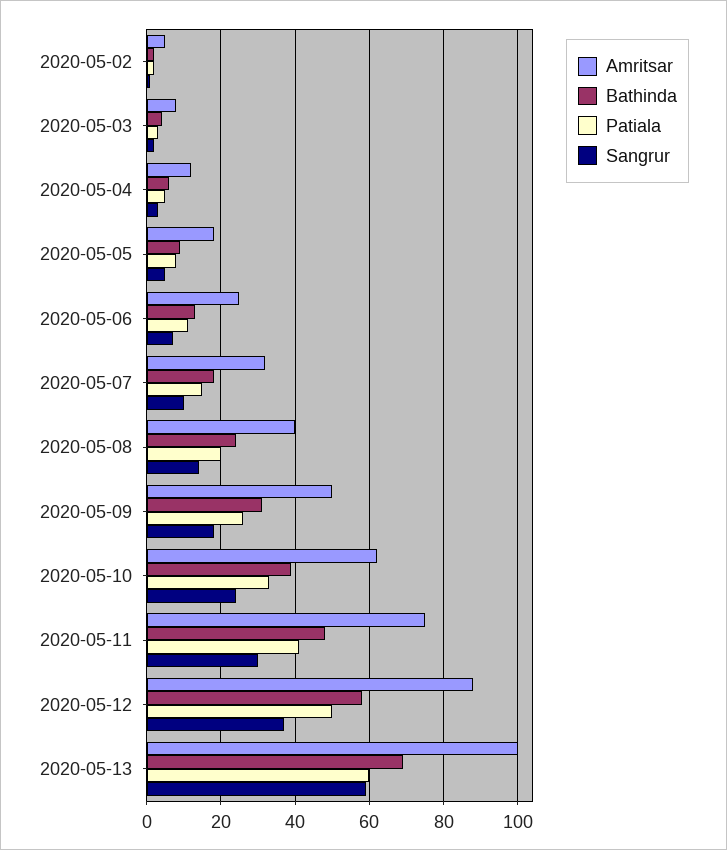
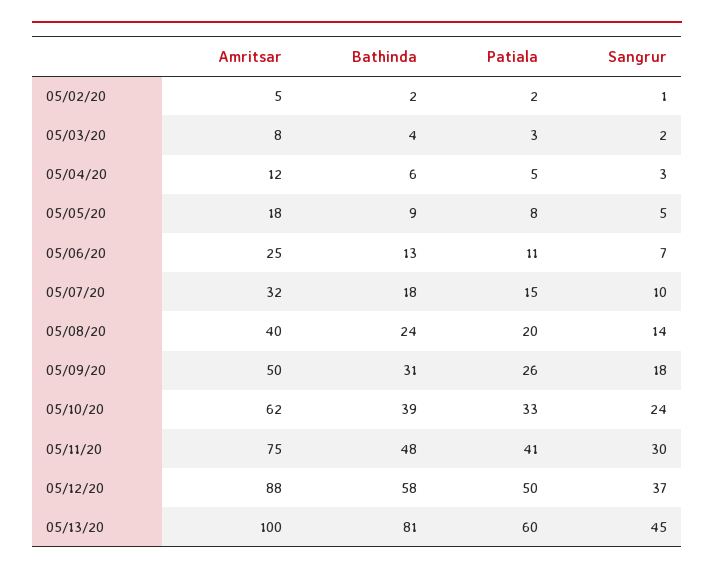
Bathinda, 2020-05-13: 70 -> 81
Sangrur, 2020-05-13: 60 -> 45

